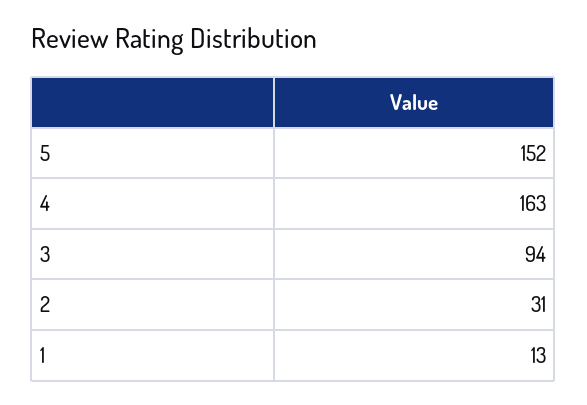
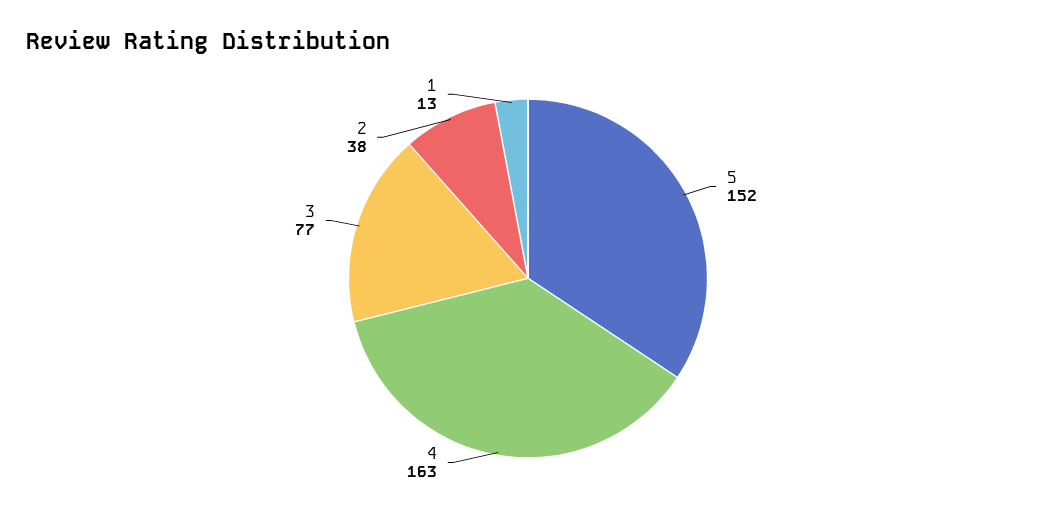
3: 94 -> 77
2: 31 -> 38

